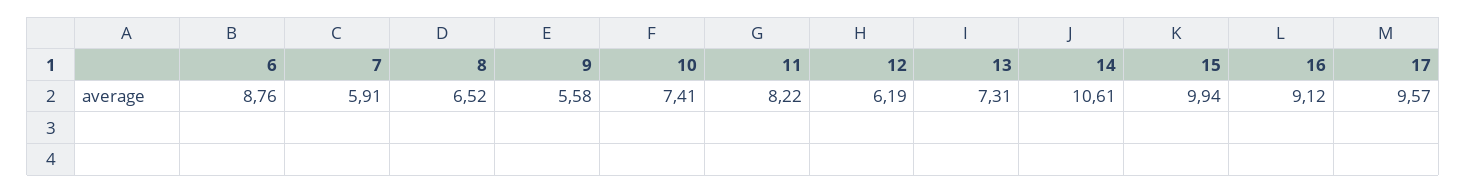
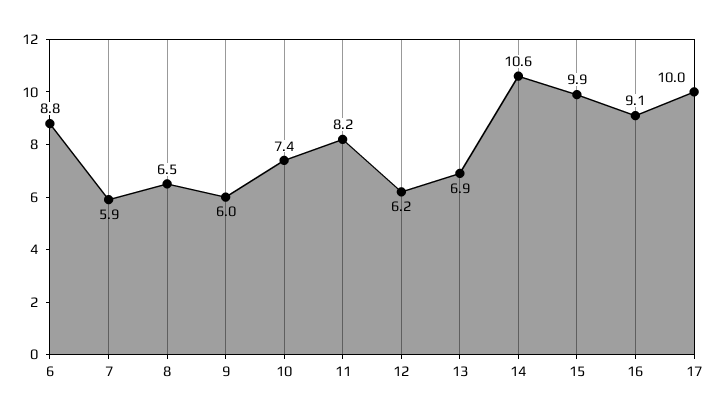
9: 5.58 -> 6
13: 7.31 -> 6.9
17: 9.57 -> 10

